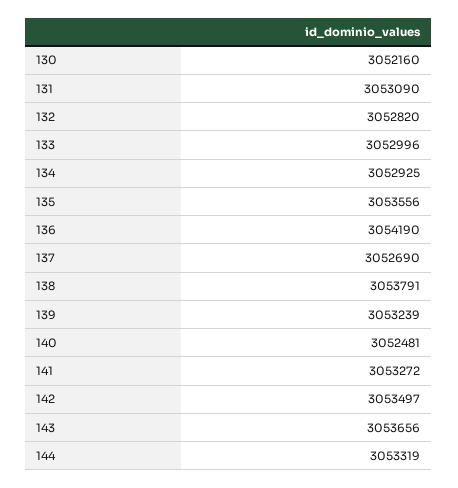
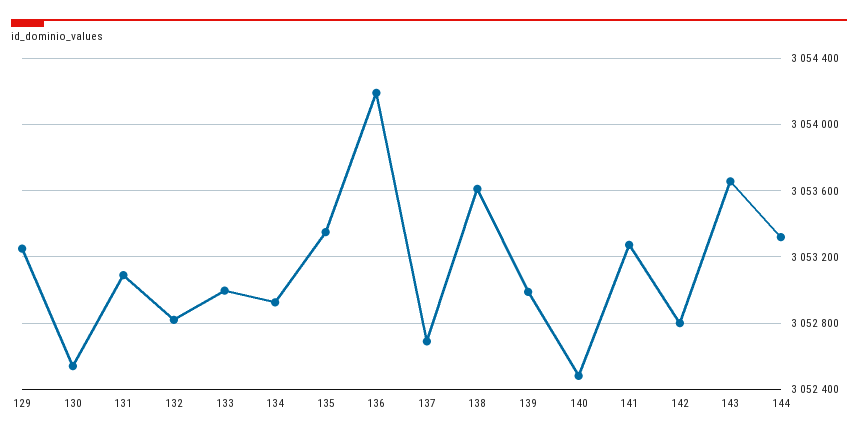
130: 3052160 -> 3052550
135: 3053556 -> 3053350
138: 3053791 -> 3053600
139: 3053239 -> 3053000
142: 3053497 -> 3052800
129: none -> 3053250

